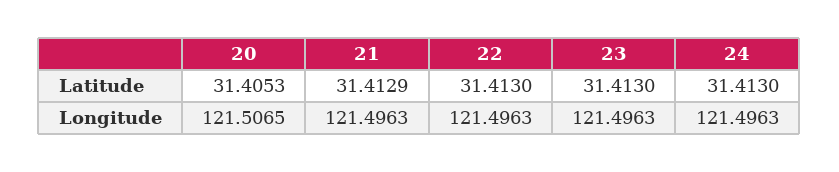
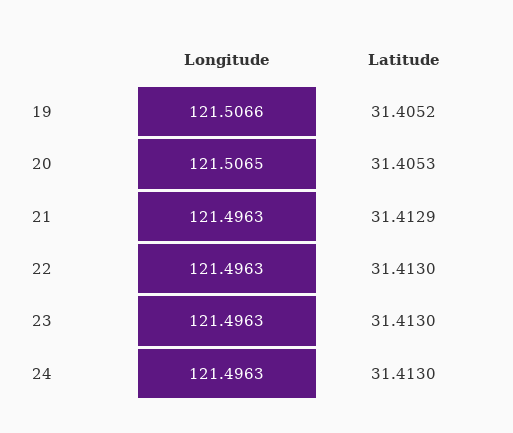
19, Longitude: none -> 121.5066
19, Latitude: none -> 31.4052

